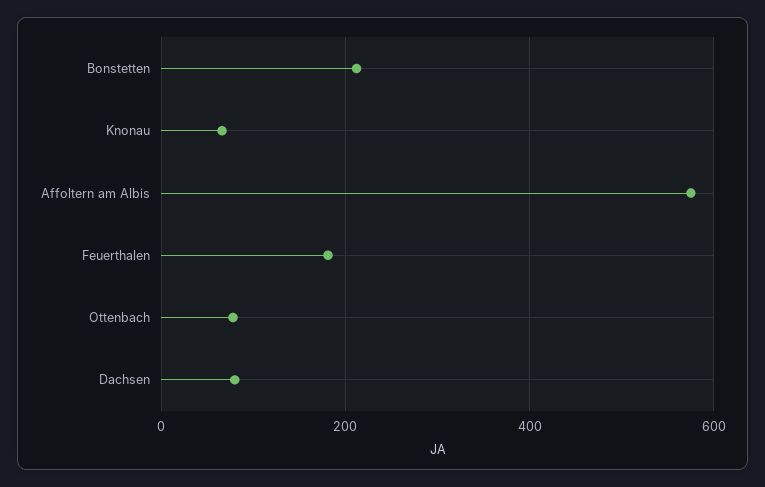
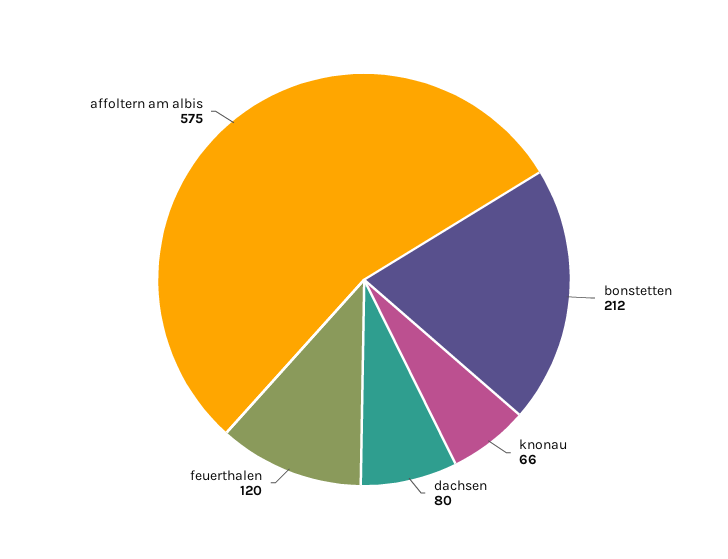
Feuerthalen: 180 -> 120
Ottenbach: 80 -> none

